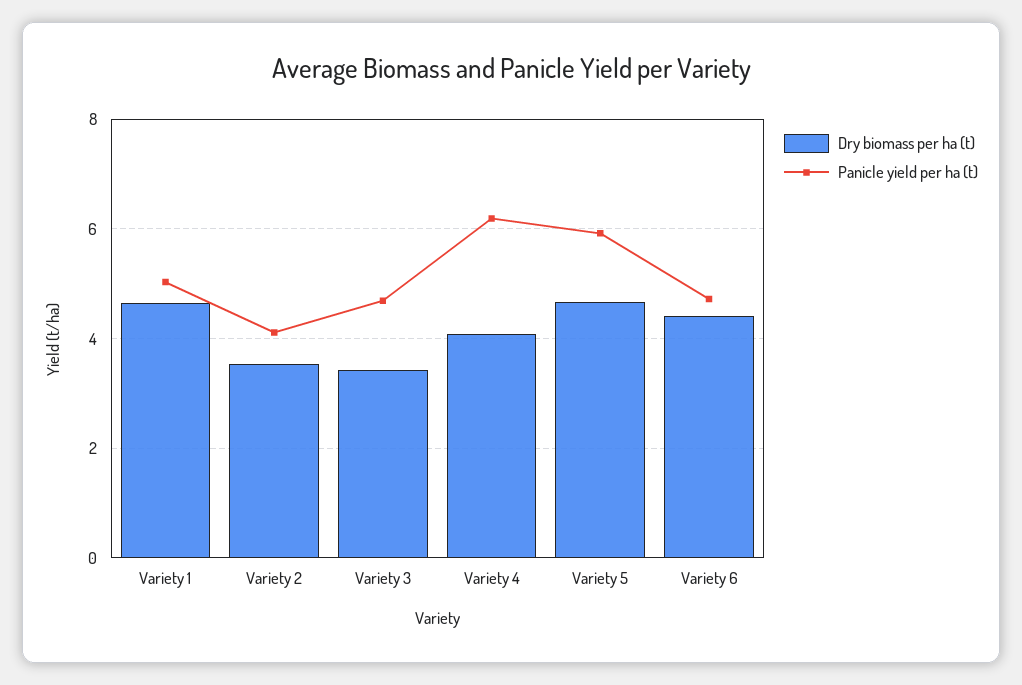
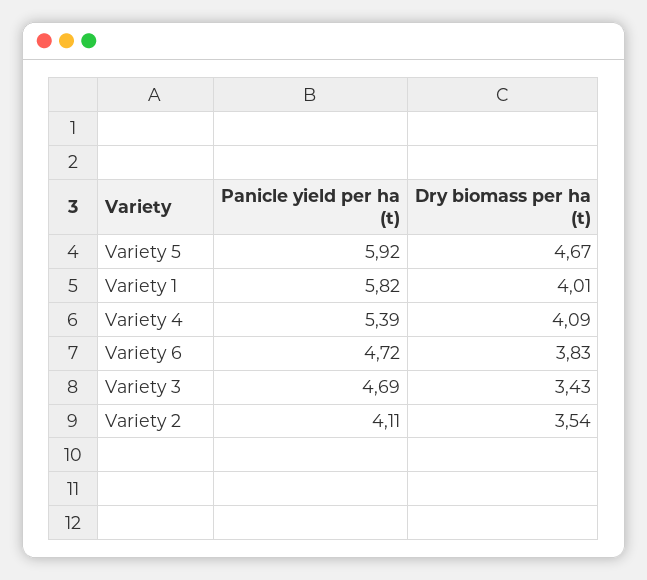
Dry biomass per ha (t), Variety 1: 4.6 -> 4.01
Panicle yield per ha (t), Variety 1: 5 -> 5.82
Panicle yield per ha (t), Variety 4: 6.2 -> 5.39
Dry biomass per ha (t), Variety 6: 4.4 -> 3.83

